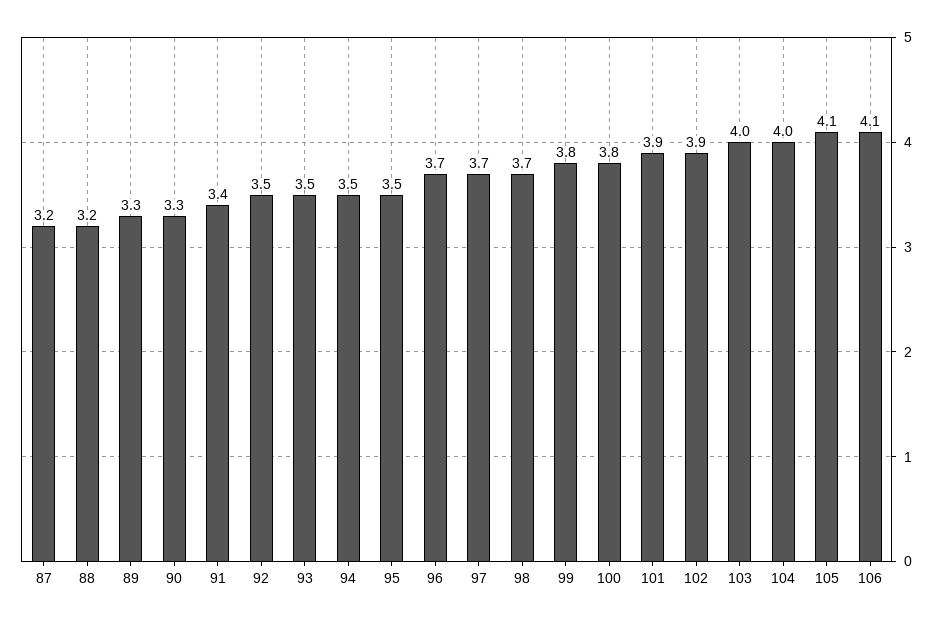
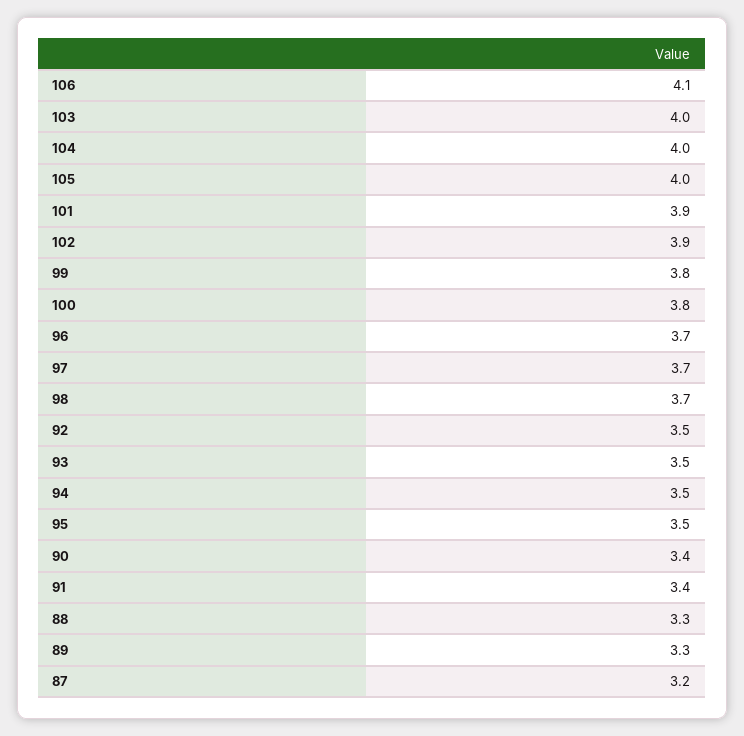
88: 3.2 -> 3.3
90: 3.3 -> 3.4
105: 4.1 -> 4

